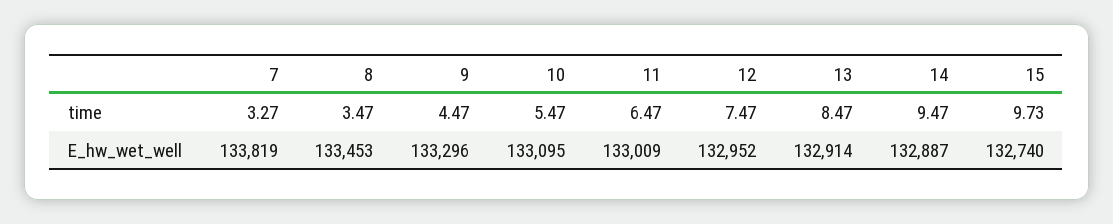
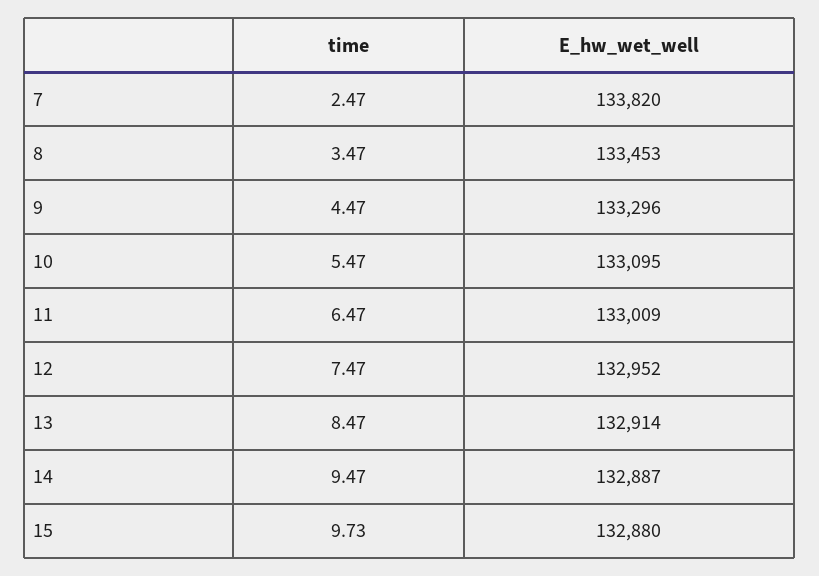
7, time: 3.27 -> 2.47
7, E_hw_wet_well: 133819 -> 133820
15, E_hw_wet_well: 132740 -> 132880

